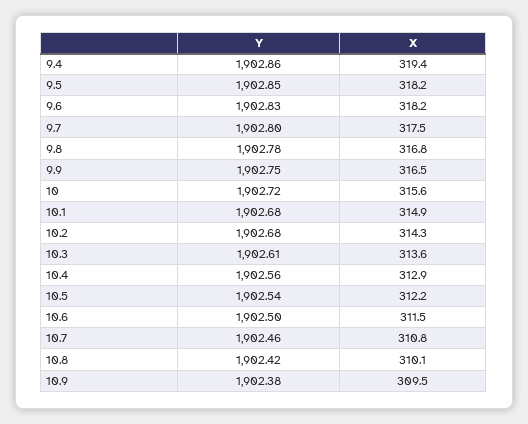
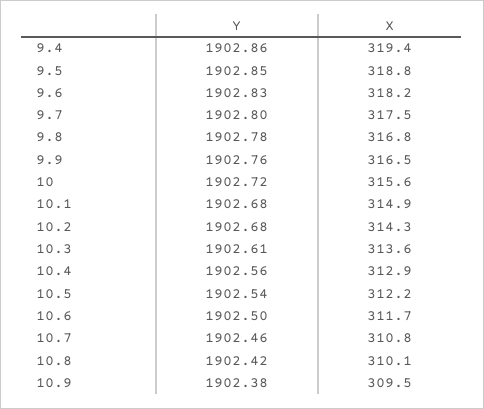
X, 9.5: 318.2 -> 318.8
Y, 9.9: 1902.75 -> 1902.76
X, 10.6: 311.5 -> 311.7

